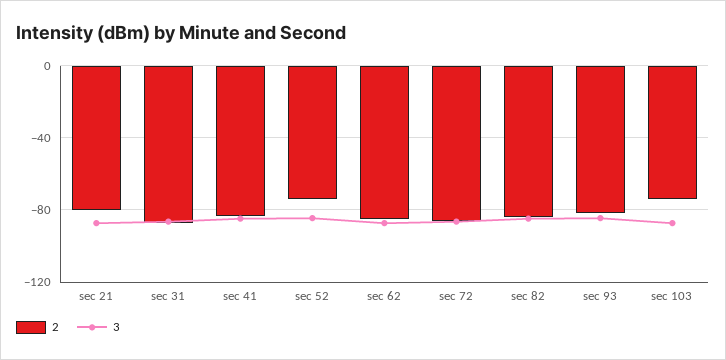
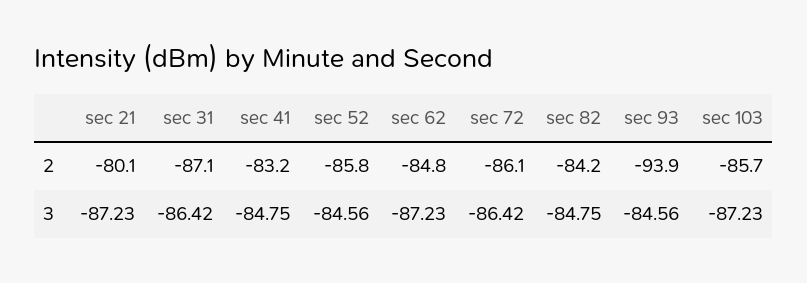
2, sec 52: -75 -> -85.8
2, sec 93: -80 -> -93.9
2, sec 103: -75 -> -85.7

